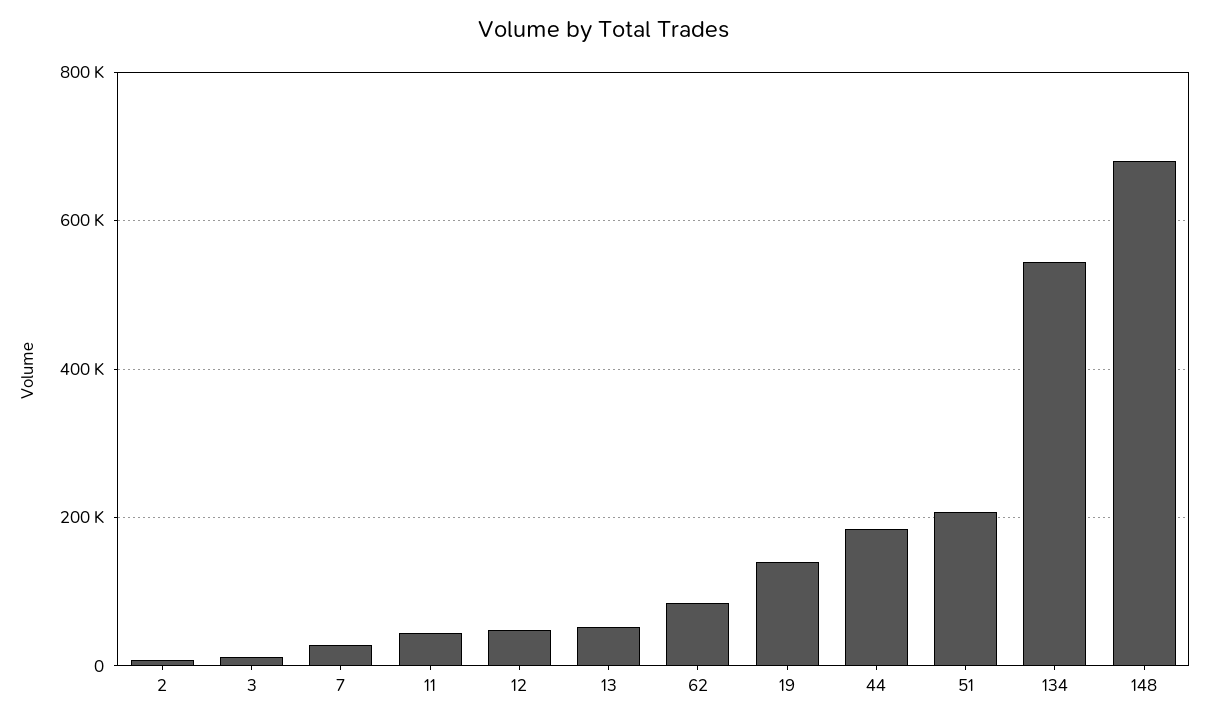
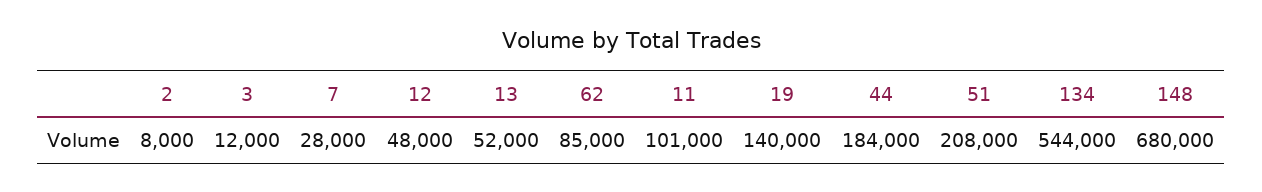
11: 40000 -> 101000

